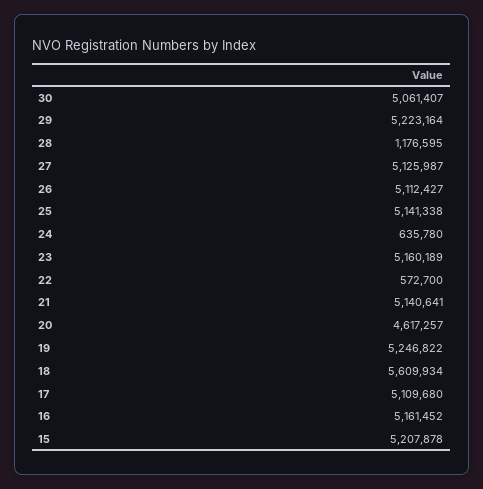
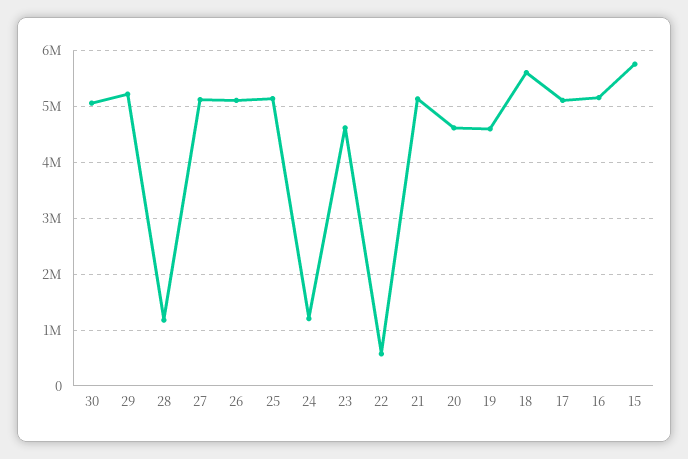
24: 635780 -> 1200000
23: 5160189 -> 4600000
19: 5246822 -> 4600000
15: 5207878 -> 5800000

